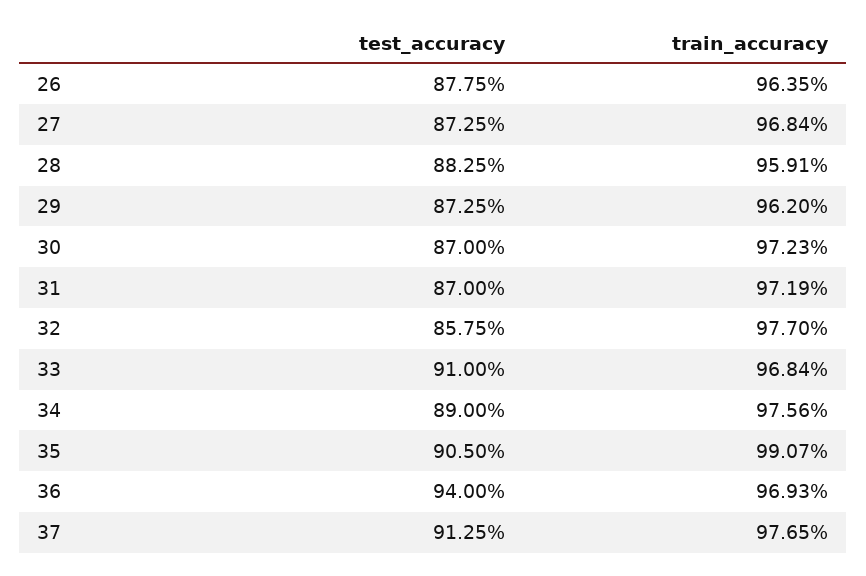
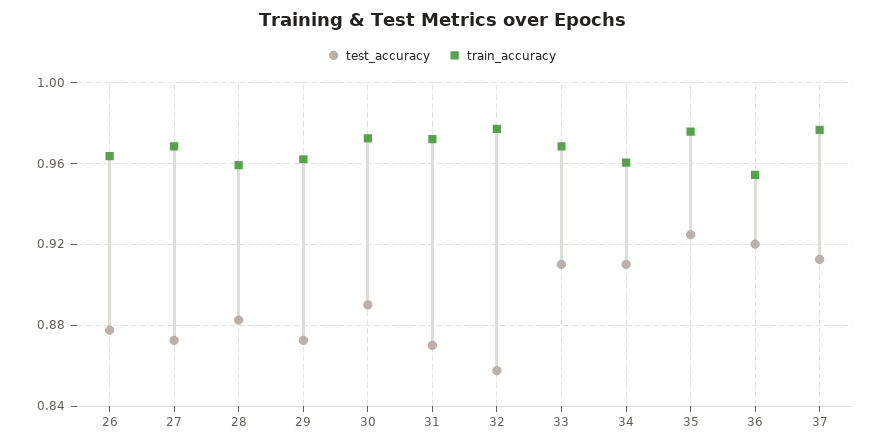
test_accuracy, 30: 0.87 -> 0.89
test_accuracy, 34: 0.89 -> 0.91
train_accuracy, 34: 0.9756 -> 0.96
test_accuracy, 35: 0.905 -> 0.925
train_accuracy, 35: 0.9907 -> 0.975
test_accuracy, 36: 0.94 -> 0.92
train_accuracy, 36: 0.9693 -> 0.955

